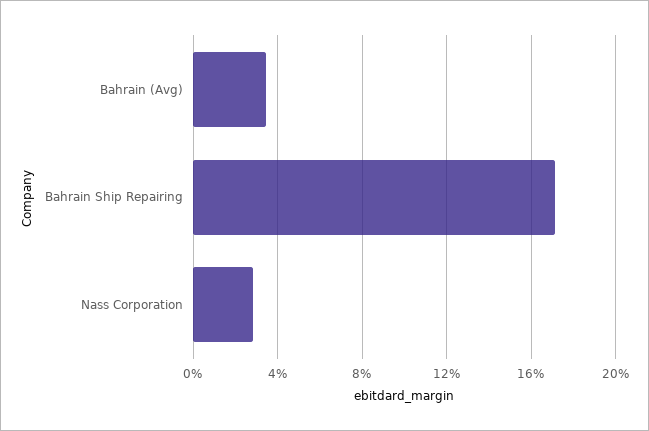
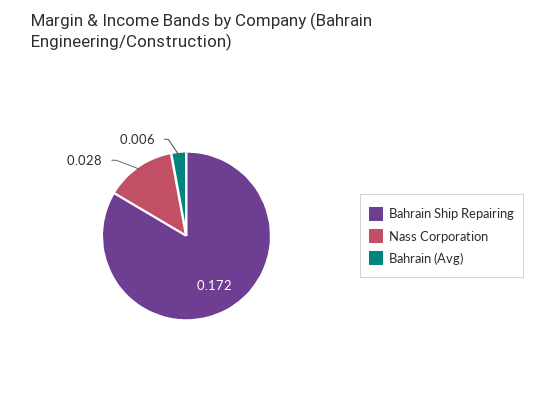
Bahrain (Avg): 0.035 -> 0.006

